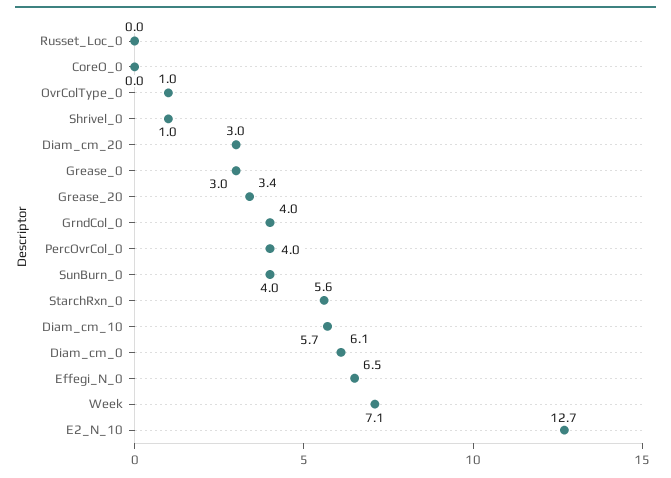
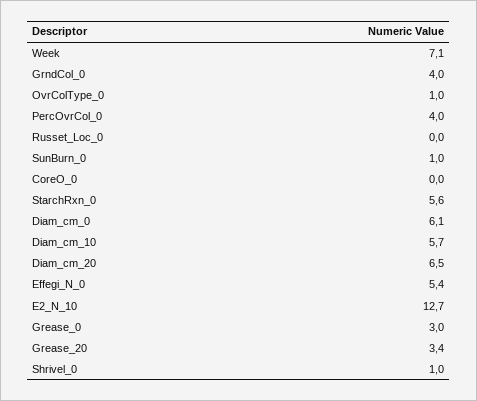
Diam_cm_20: 3 -> 6.5
SunBurn_0: 4 -> 1
Effegi_N_0: 6.5 -> 5.4

